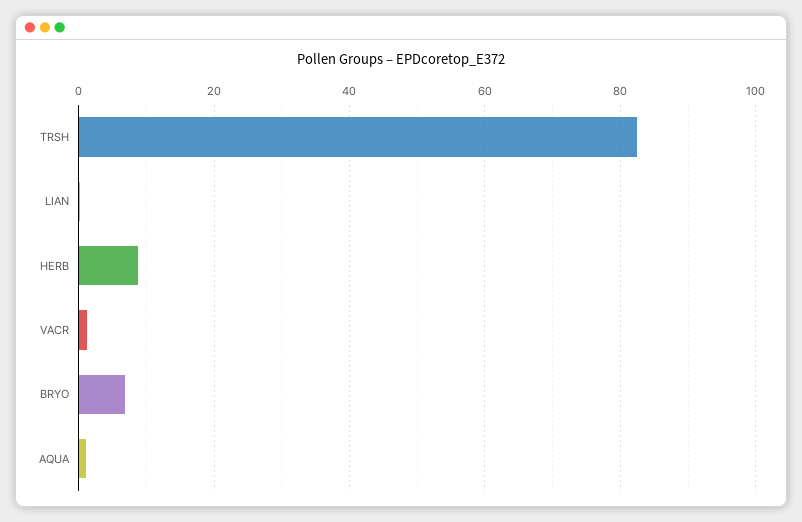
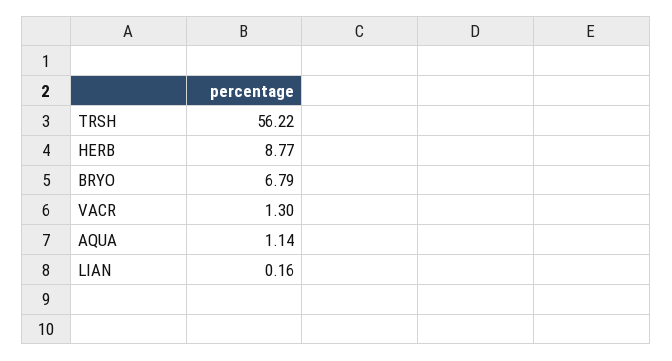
TRSH: 82 -> 56.22

